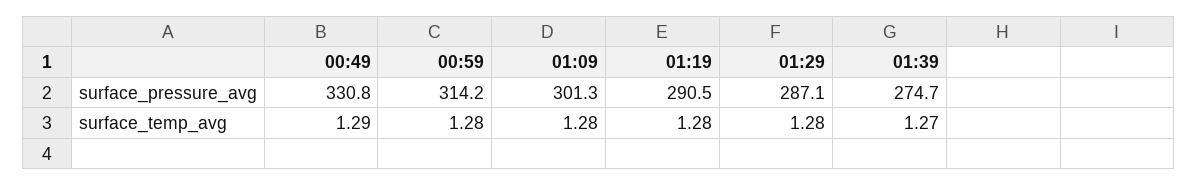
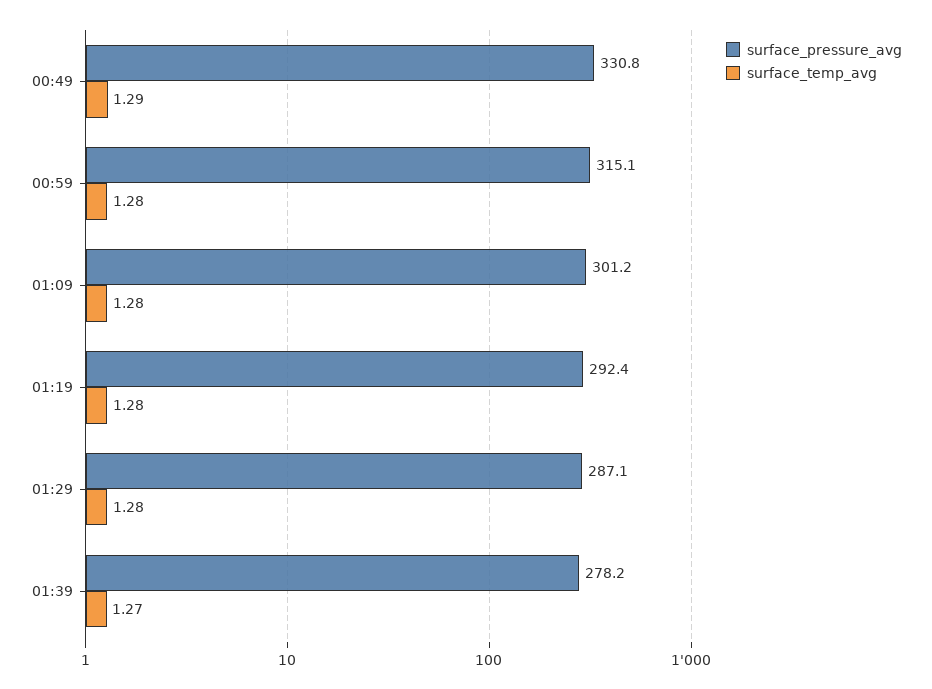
surface_pressure_avg, 00:59: 314.2 -> 315.1
surface_pressure_avg, 01:09: 301.3 -> 301.2
surface_pressure_avg, 01:19: 290.5 -> 292.4
surface_pressure_avg, 01:39: 274.7 -> 278.2

